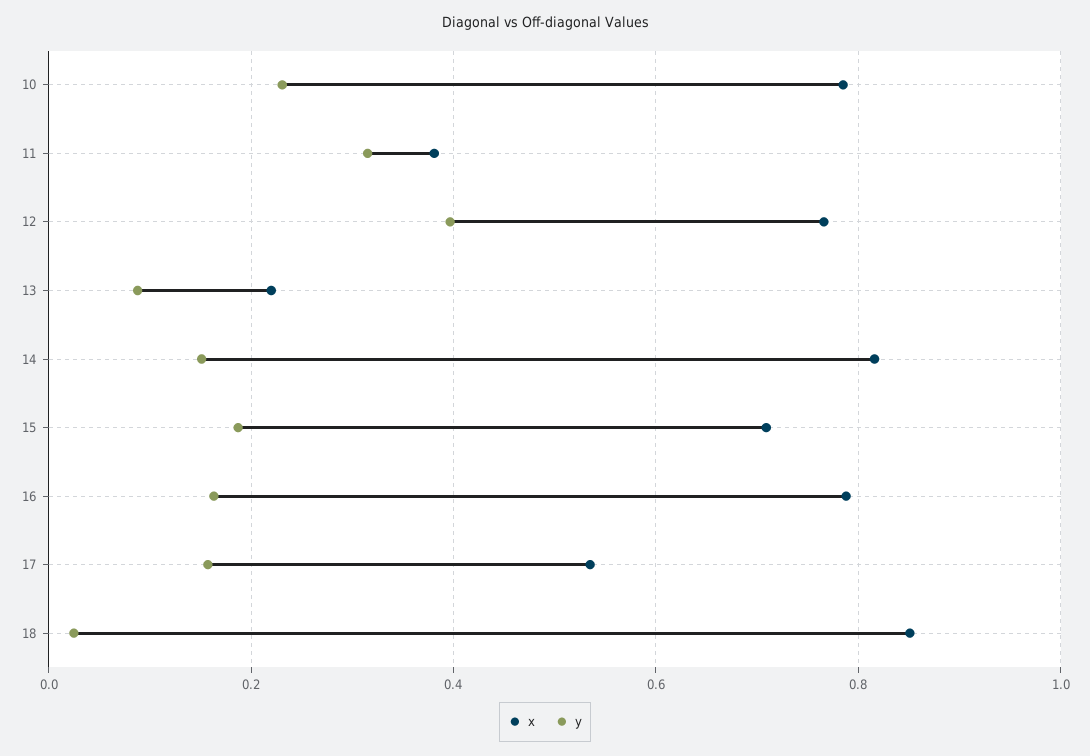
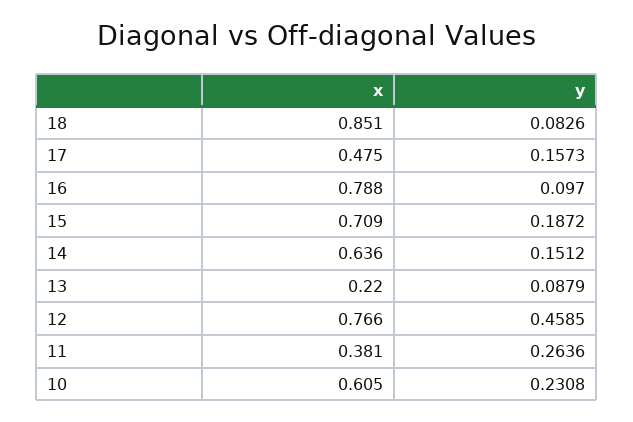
x, 10: 0.78 -> 0.605
y, 11: 0.32 -> 0.2636
y, 12: 0.4 -> 0.4585
x, 14: 0.82 -> 0.636
y, 16: 0.16 -> 0.097
x, 17: 0.54 -> 0.475
y, 18: 0.02 -> 0.0826

